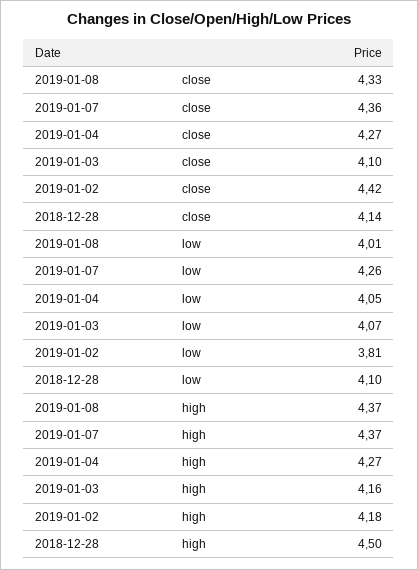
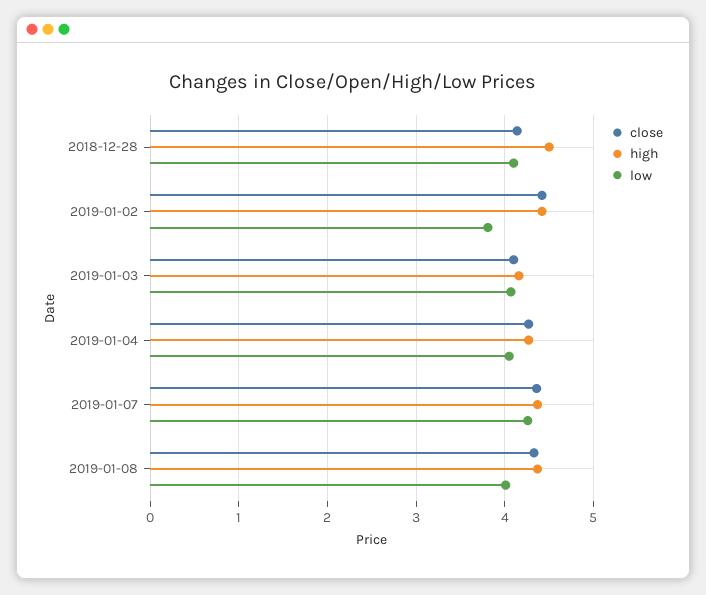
high, 2019-01-02: 4.18 -> 4.4

